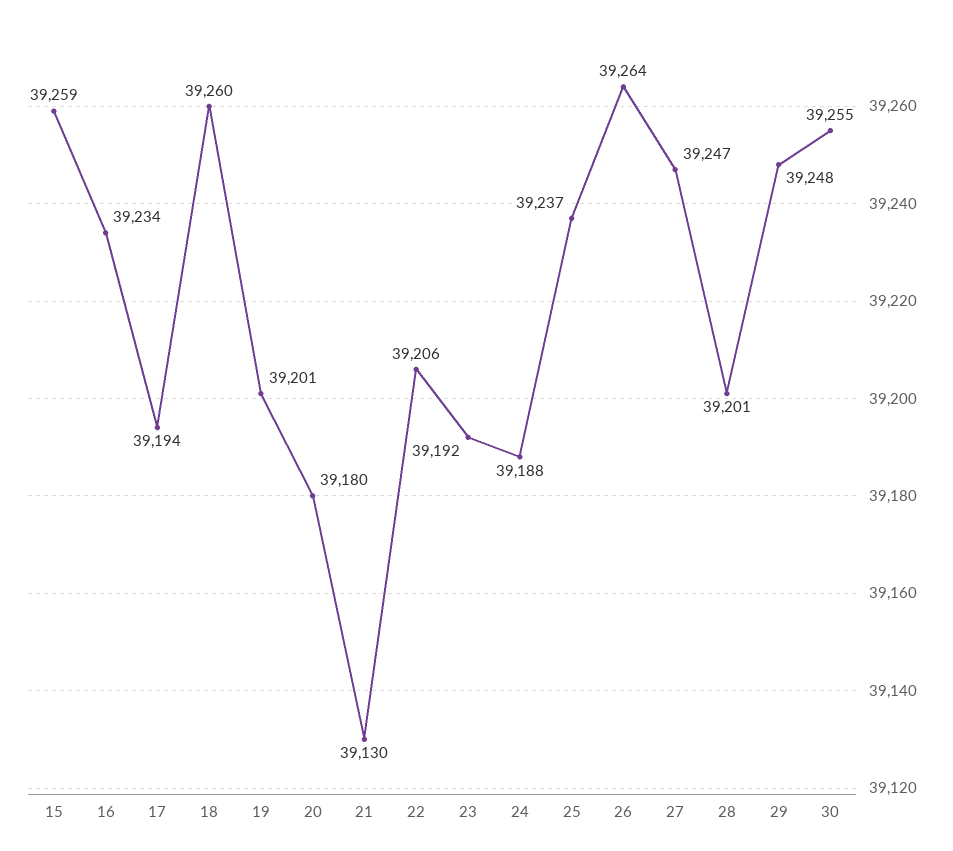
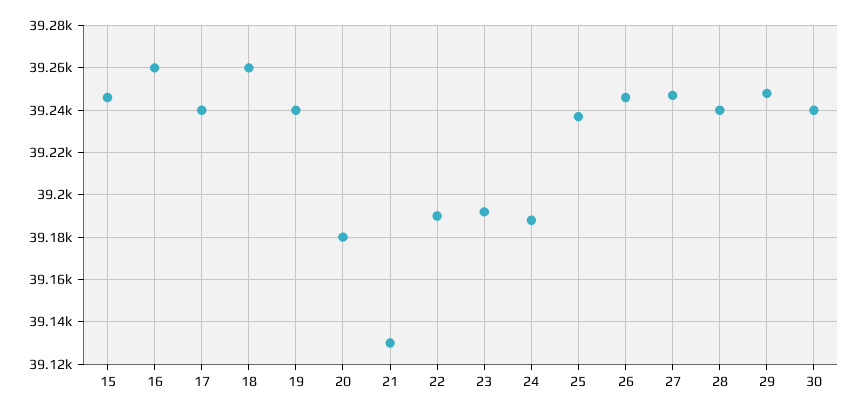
15: 39259 -> 39245
16: 39234 -> 39260
17: 39194 -> 39240
19: 39201 -> 39240
22: 39206 -> 39190
26: 39264 -> 39245
28: 39201 -> 39240
30: 39255 -> 39240

